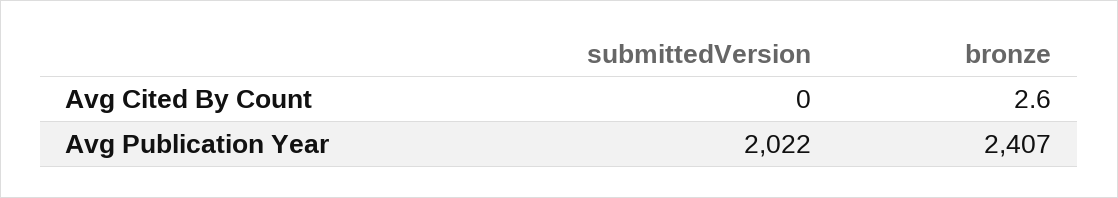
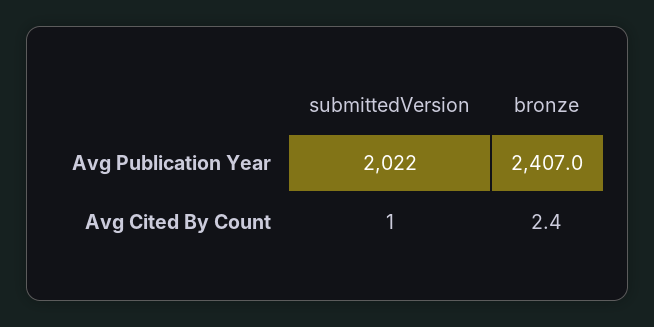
submittedVersion, Avg Cited By Count: 0 -> 1
bronze, Avg Cited By Count: 2.6 -> 2.4

